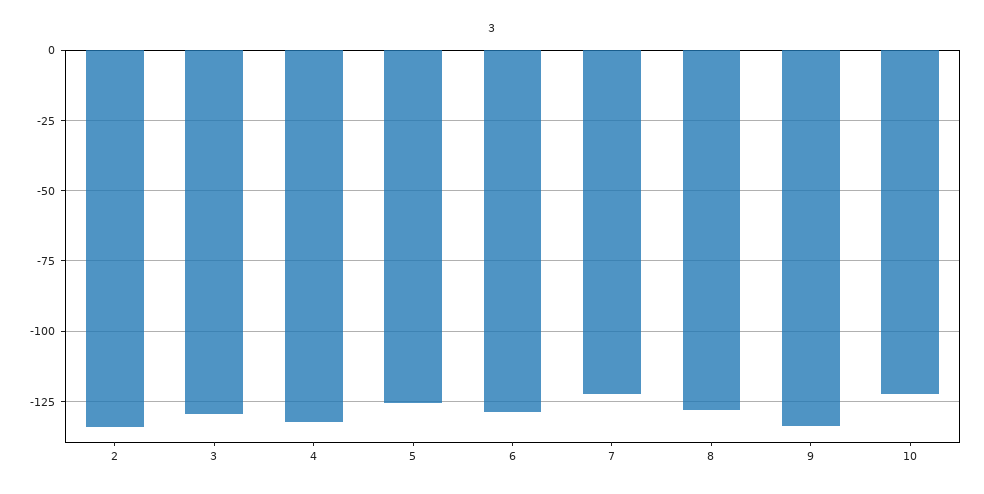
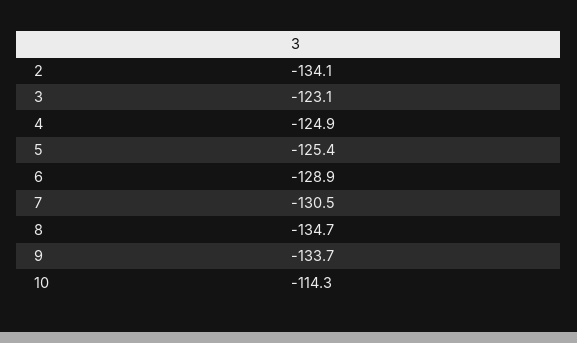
3: -130 -> -123.1
4: -132.5 -> -124.9
7: -122.5 -> -130.5
8: -127.5 -> -134.7
10: -122.5 -> -114.3

